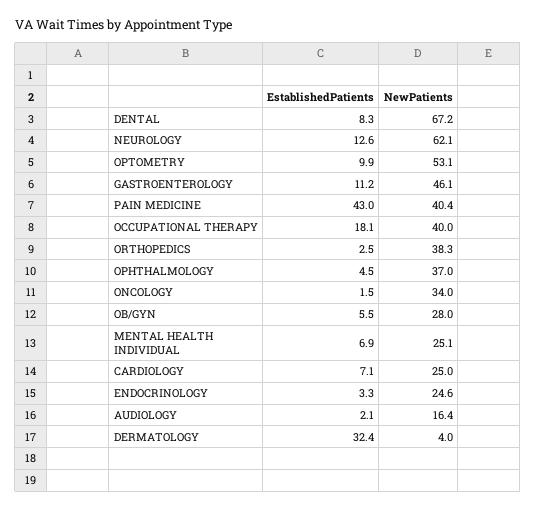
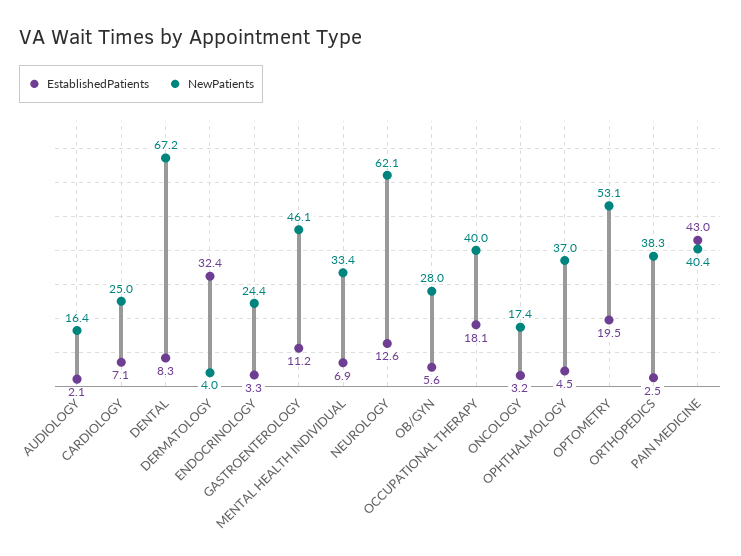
EstablishedPatients, OPTOMETRY: 9.9 -> 19.5
EstablishedPatients, ONCOLOGY: 1.5 -> 3.2
NewPatients, ONCOLOGY: 34 -> 17.4
EstablishedPatients, OB/GYN: 5.5 -> 5.6
NewPatients, MENTAL HEALTH INDIVIDUAL: 25.1 -> 33.4
NewPatients, ENDOCRINOLOGY: 24.6 -> 24.4

